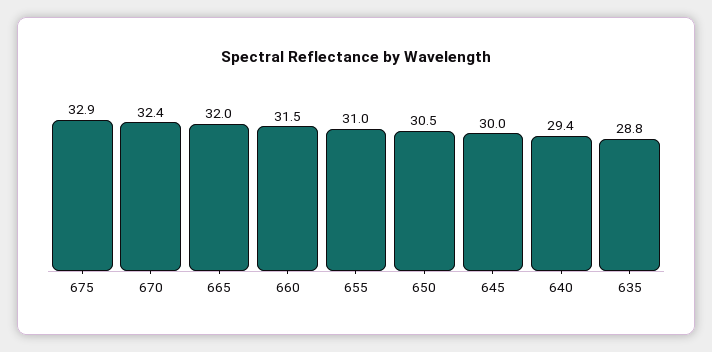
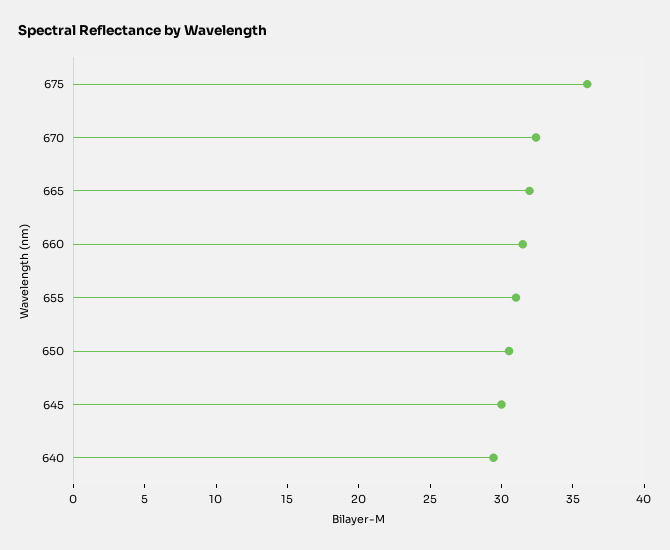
675: 32.9 -> 36
635: 28.8 -> none

